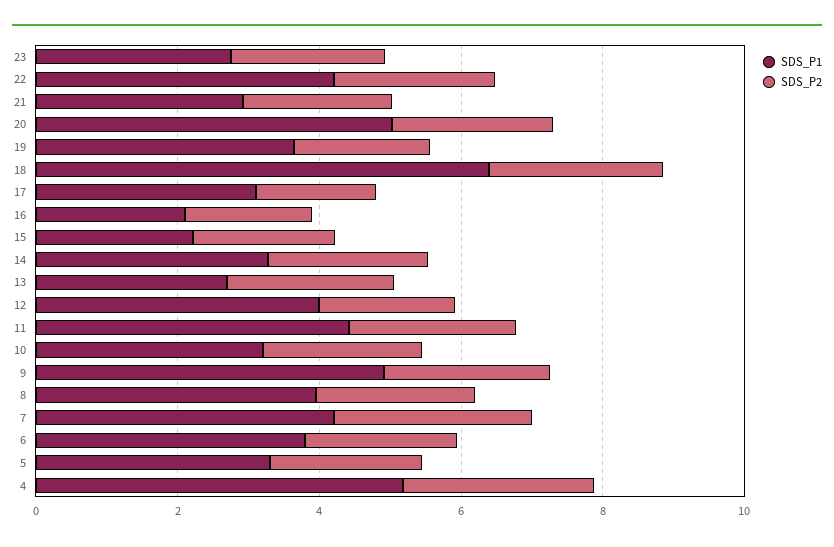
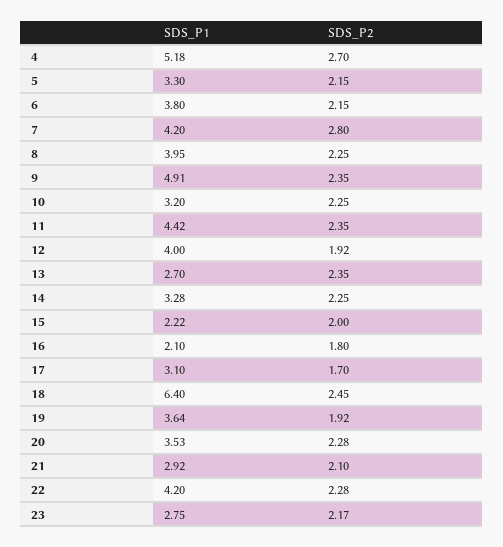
SDS_P1, 20: 5 -> 3.53

